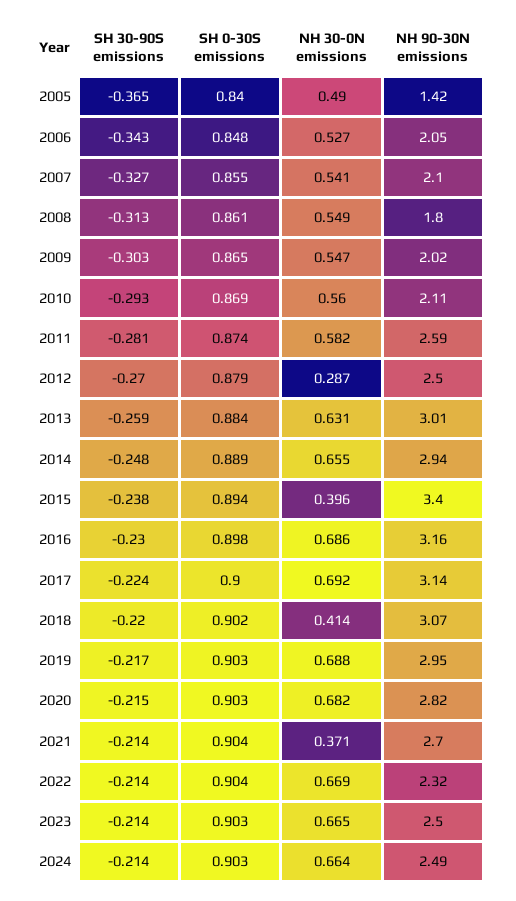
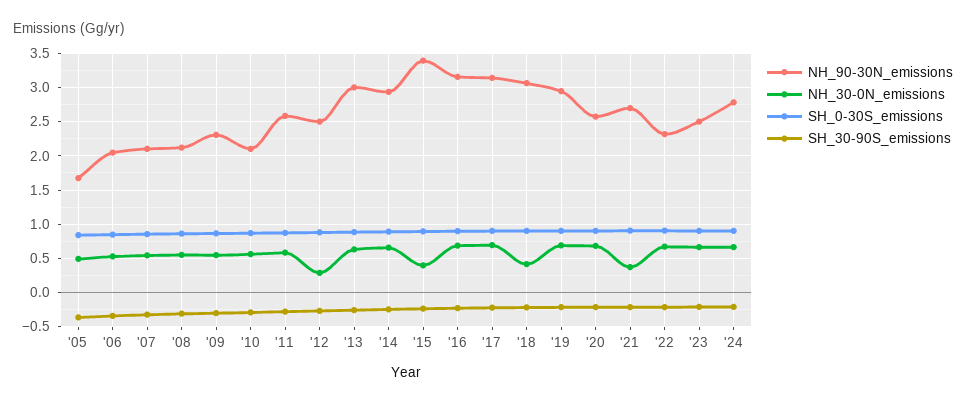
NH 90-30N emissions, 2005: 1.42 -> 1.7
NH 90-30N emissions, 2008: 1.8 -> 2.1
NH 90-30N emissions, 2009: 2.02 -> 2.3
NH 90-30N emissions, 2020: 2.82 -> 2.6
NH 90-30N emissions, 2024: 2.49 -> 2.8

